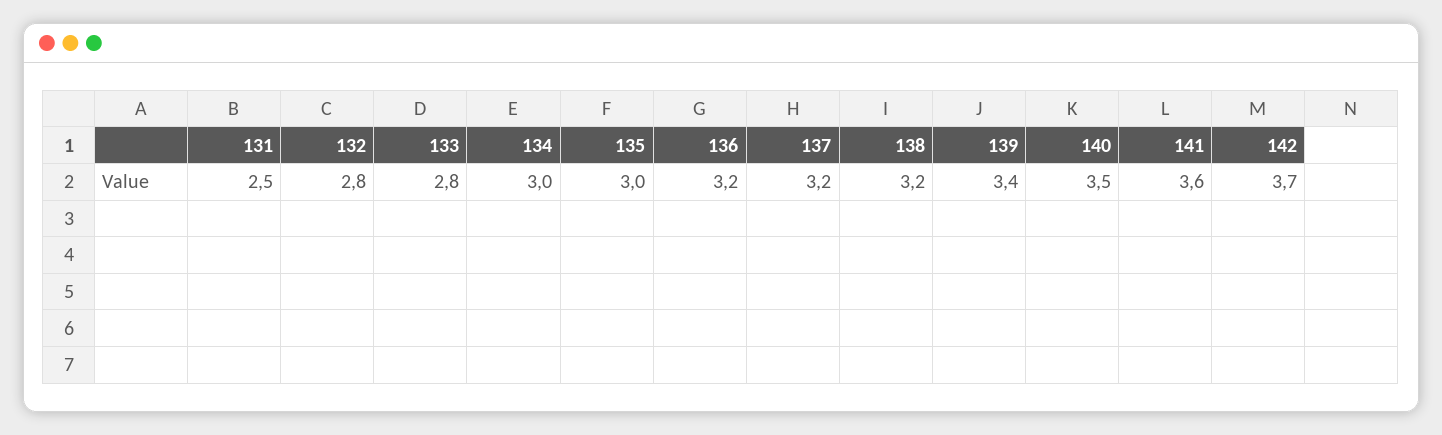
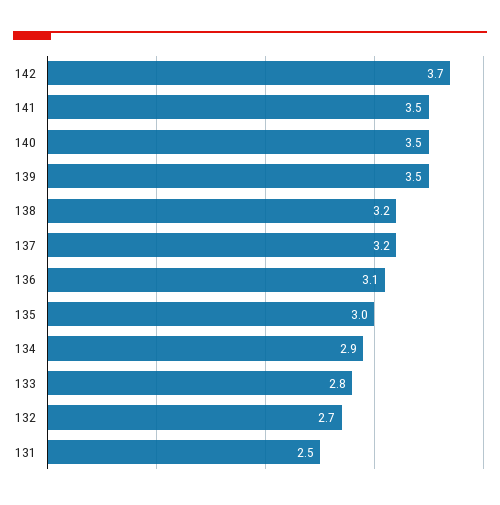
132: 2.8 -> 2.7
134: 3 -> 2.9
136: 3.2 -> 3.1
139: 3.4 -> 3.5
141: 3.6 -> 3.5

